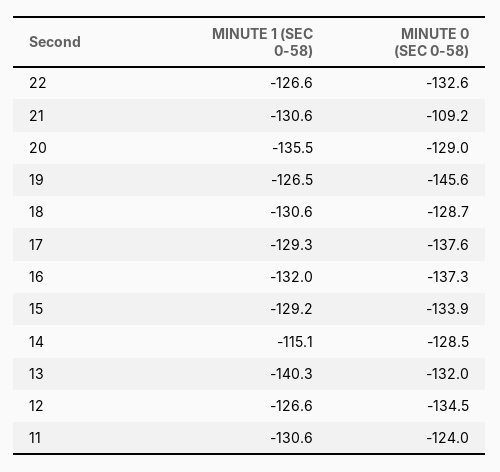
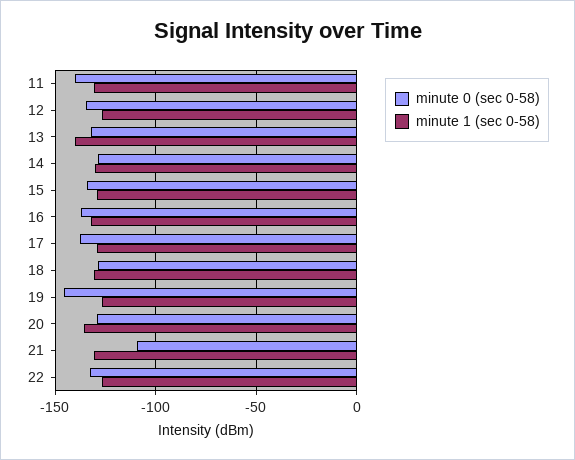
MINUTE 1 (SEC 0-58), 14: -115.1 -> -130
MINUTE 0 (SEC 0-58), 11: -124 -> -140

